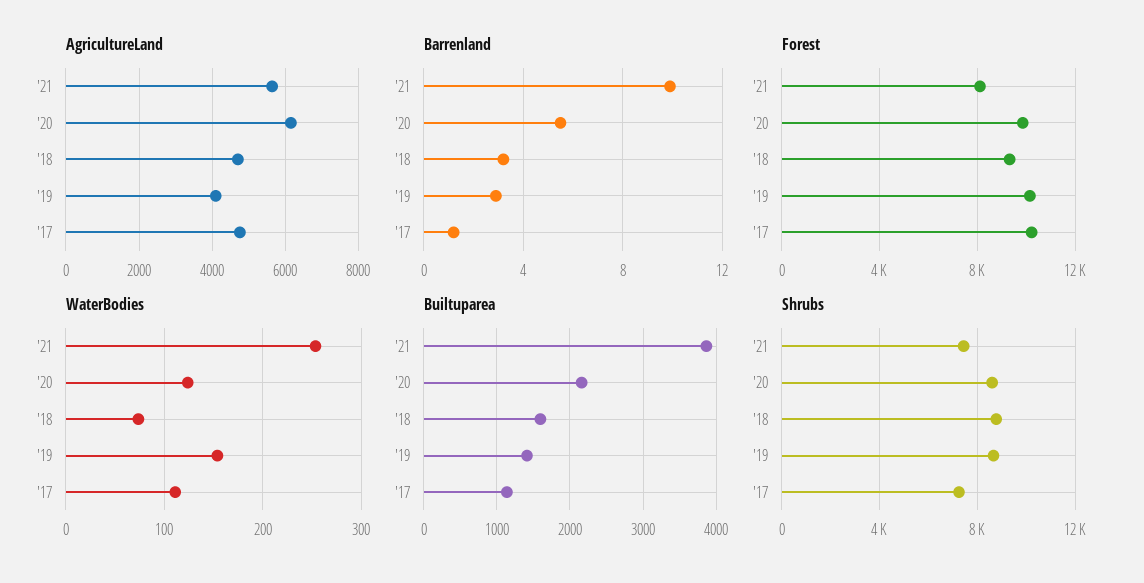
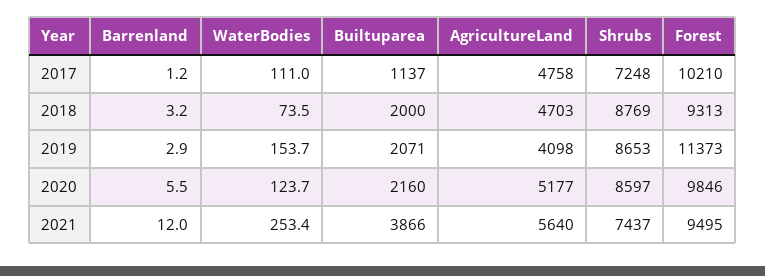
AgricultureLand, '20: 6200 -> 5177
Barrenland, '21: 10 -> 12
Forest, '21: 8000 -> 9495
Forest, '19: 10000 -> 11373
Builtuparea, '18: 1600 -> 2000
Builtuparea, '19: 1400 -> 2071

